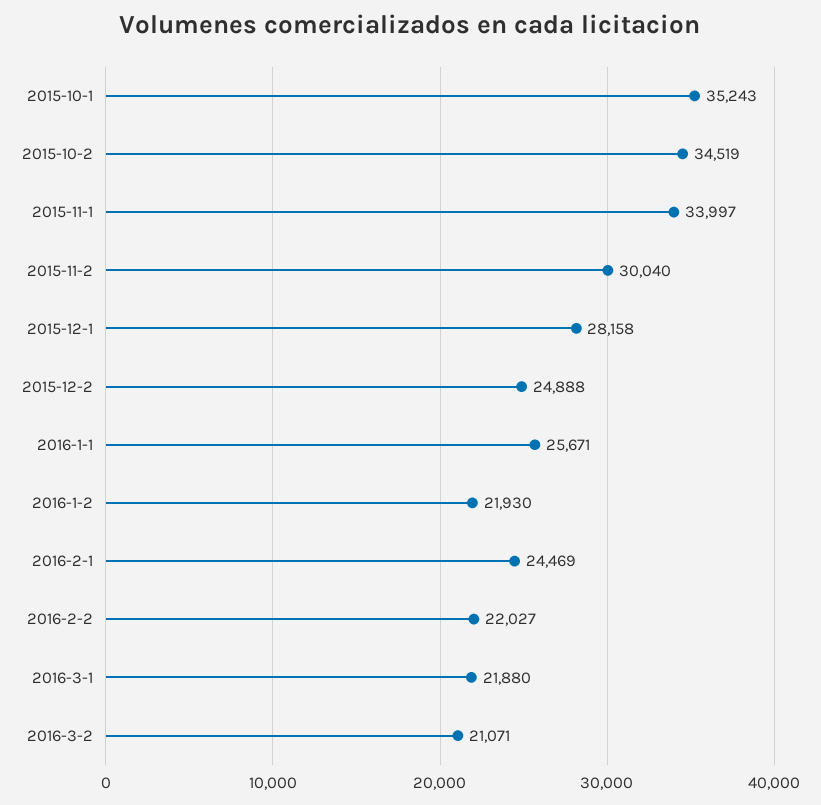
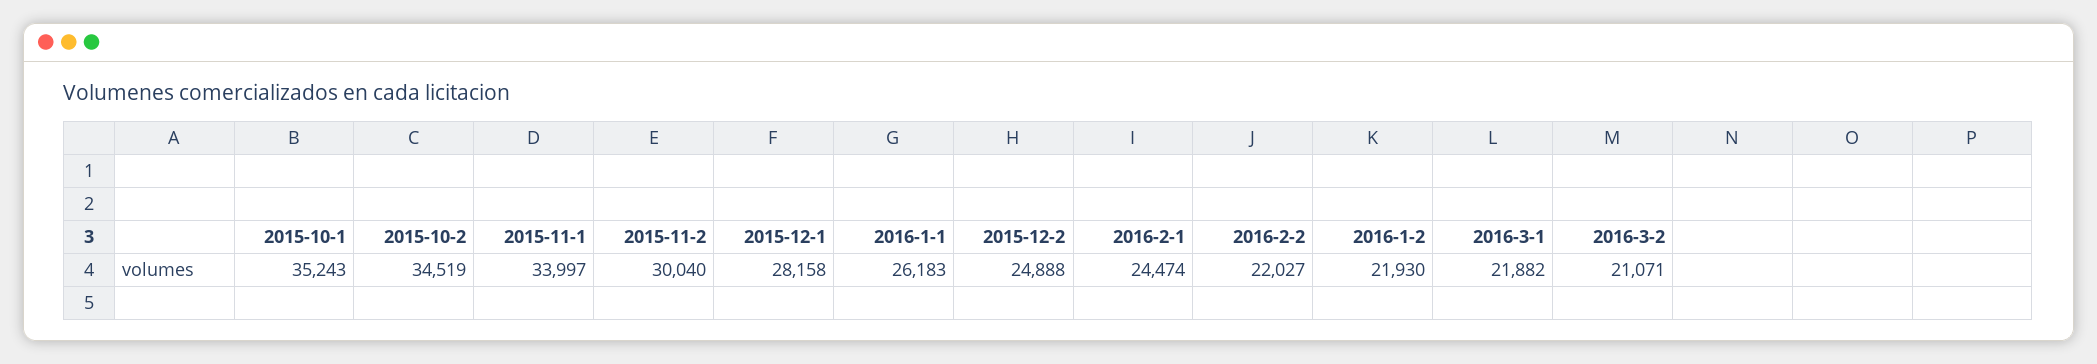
2016-1-1: 25671 -> 26183
2016-2-1: 24469 -> 24474
2016-3-1: 21880 -> 21882

